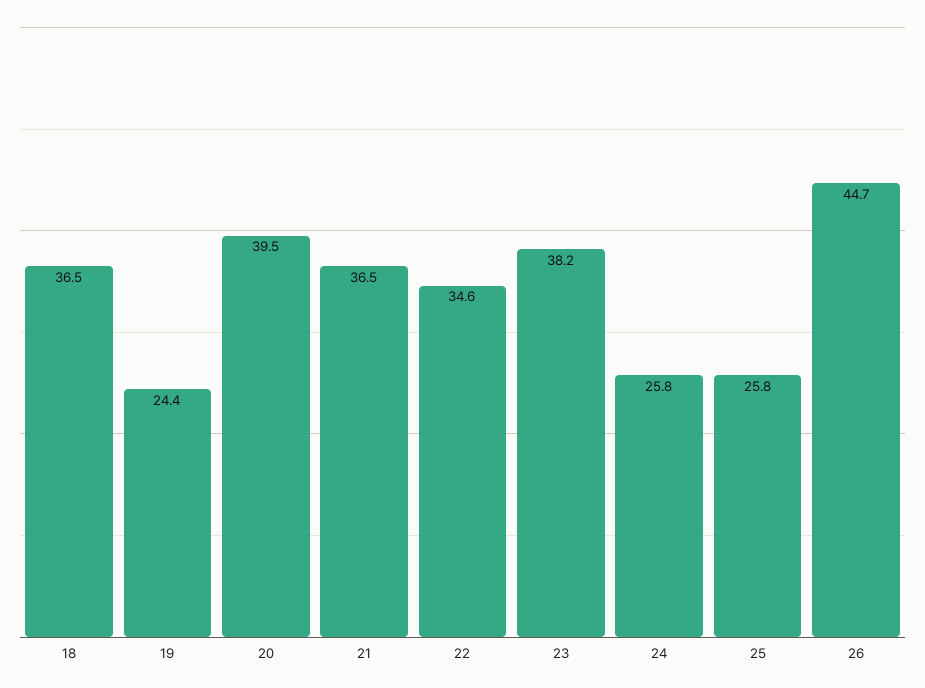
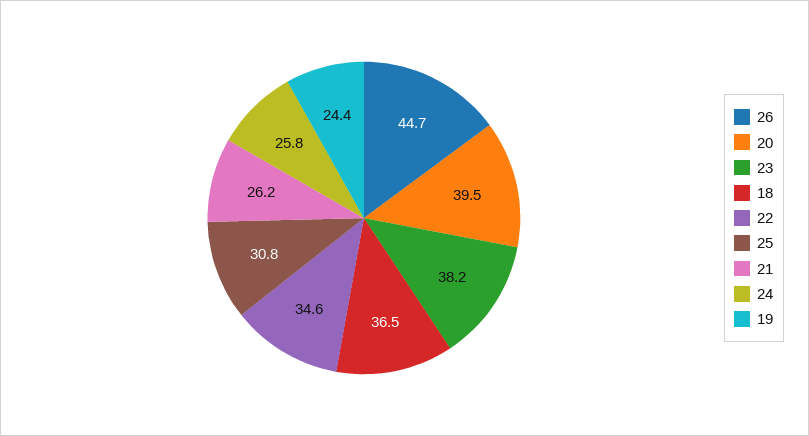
21: 36.5 -> 26.2
25: 25.8 -> 30.8

